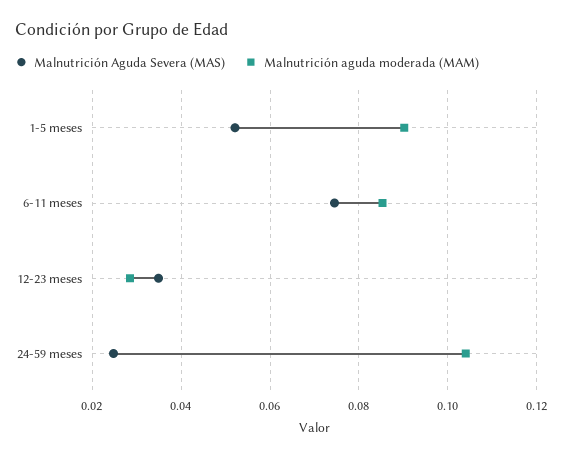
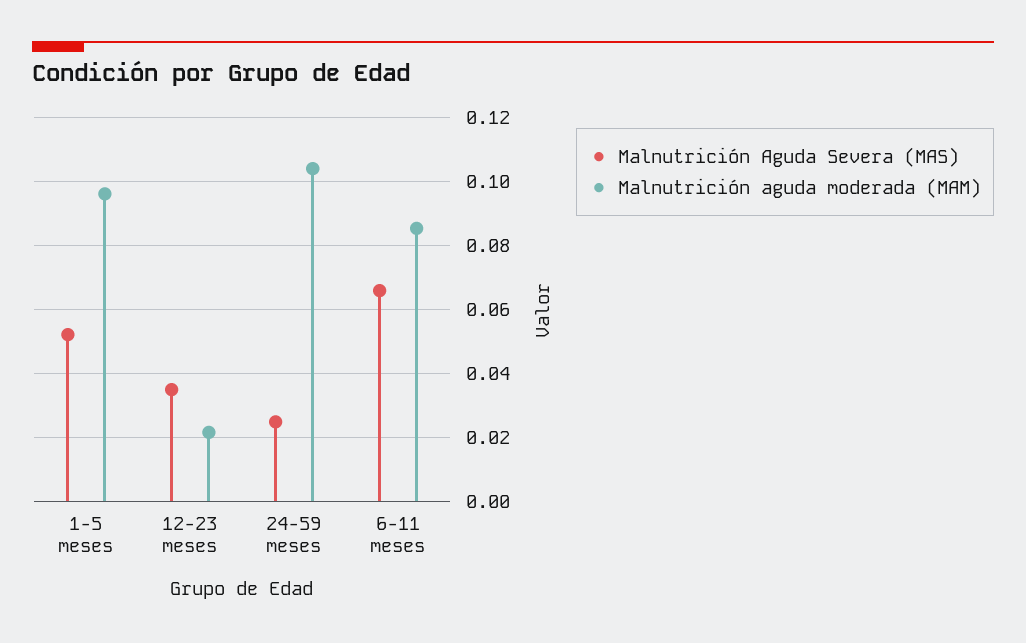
Malnutrición aguda moderada (MAM), 1-5 meses: 0.09 -> 0.096
Malnutrición Aguda Severa (MAS), 6-11 meses: 0.074 -> 0.066
Malnutrición aguda moderada (MAM), 12-23 meses: 0.028 -> 0.022

